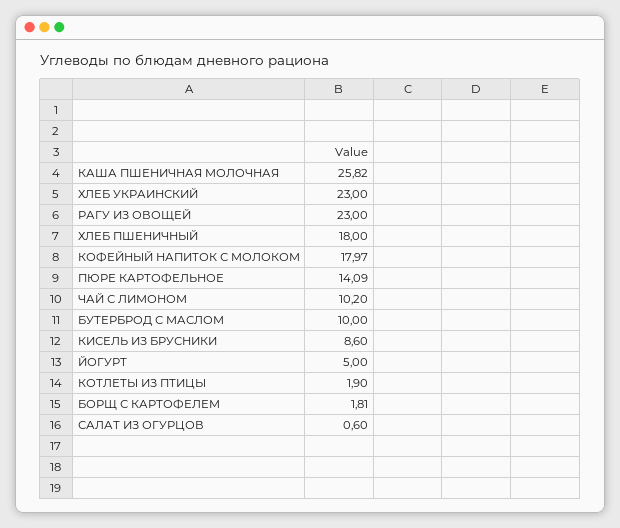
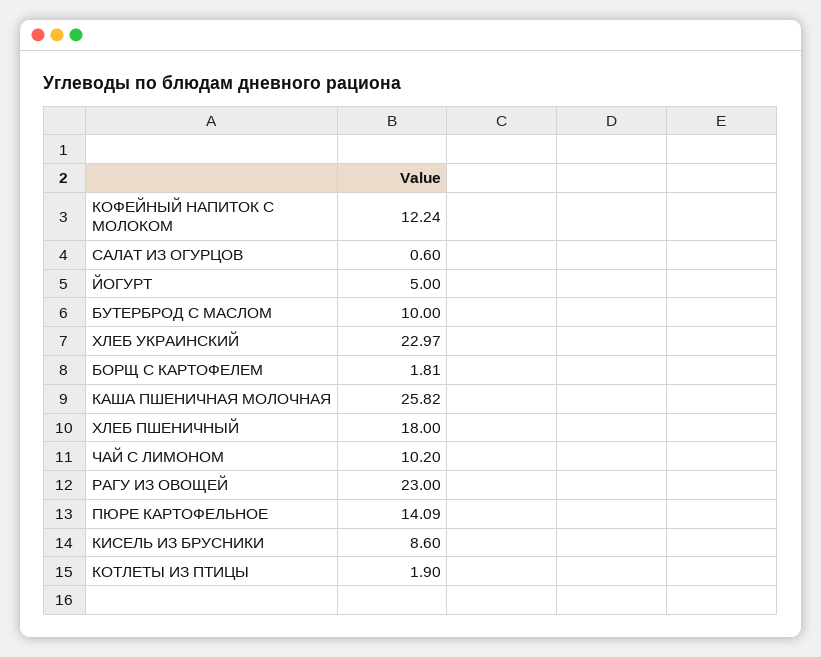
ХЛЕБ УКРАИНСКИЙ: 23 -> 22.97
КОФЕЙНЫЙ НАПИТОК С МОЛОКОМ: 17.97 -> 12.24

